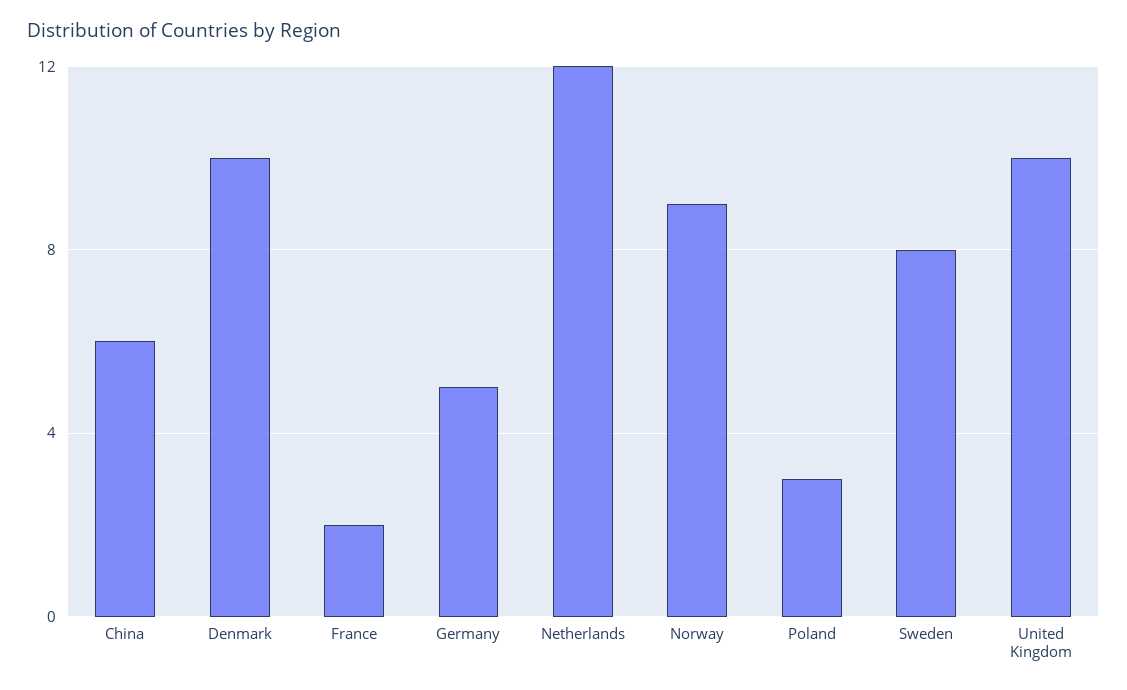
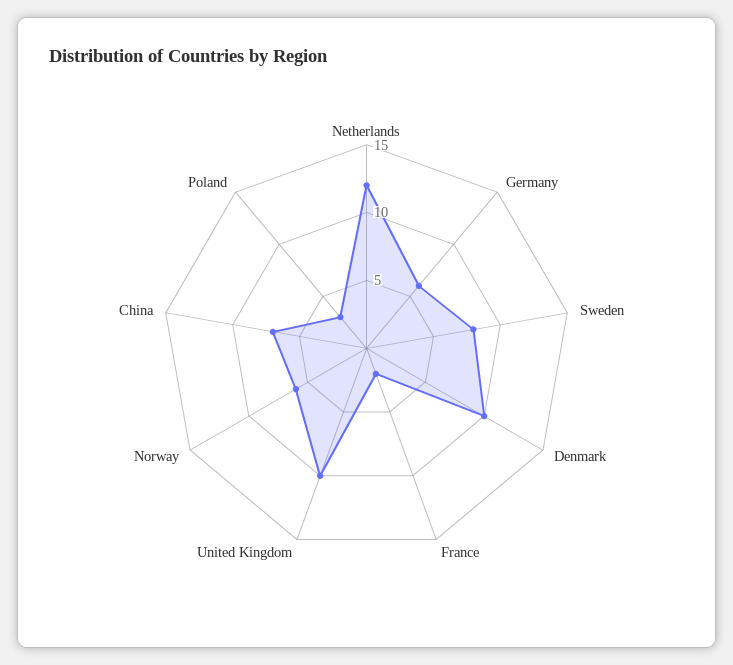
China: 6 -> 7
Germany: 5 -> 6
Norway: 9 -> 6

